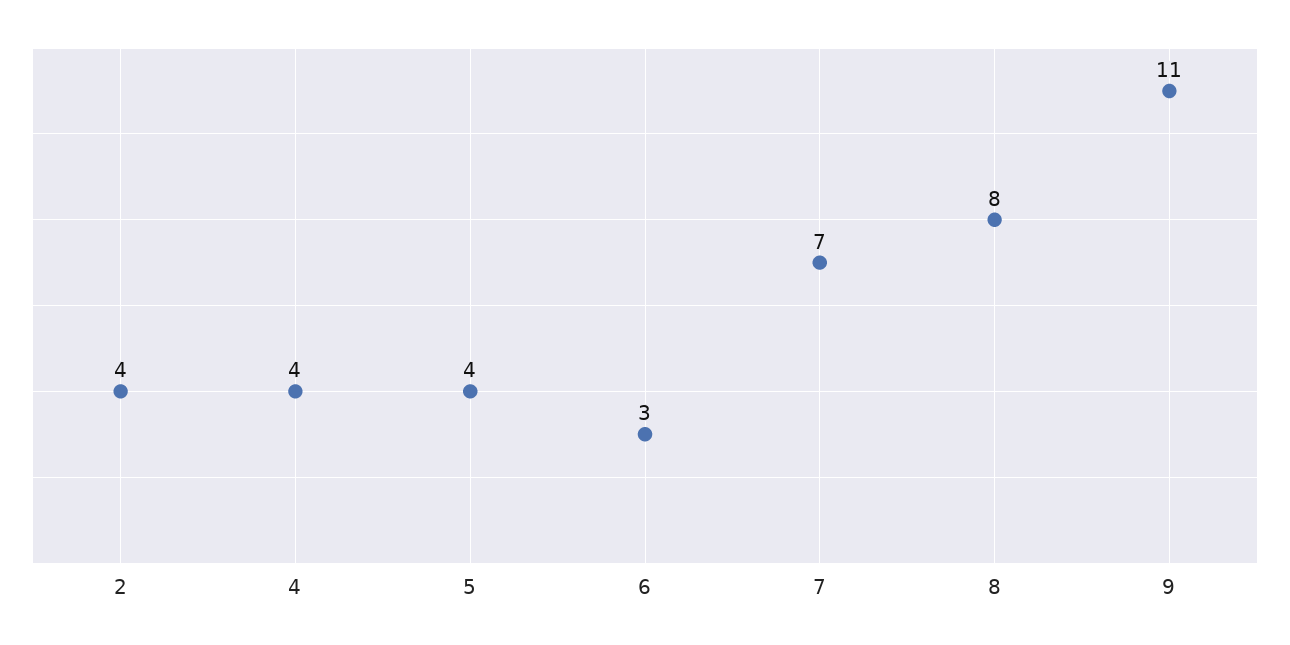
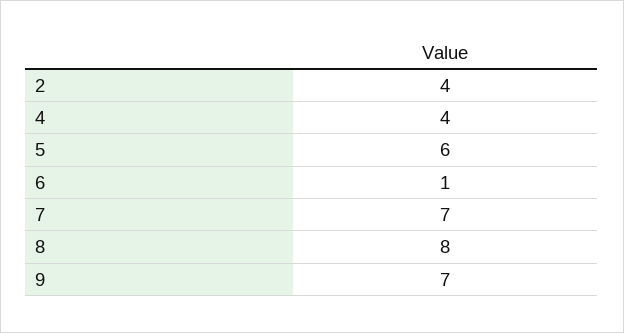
5: 4 -> 6
6: 3 -> 1
9: 11 -> 7

